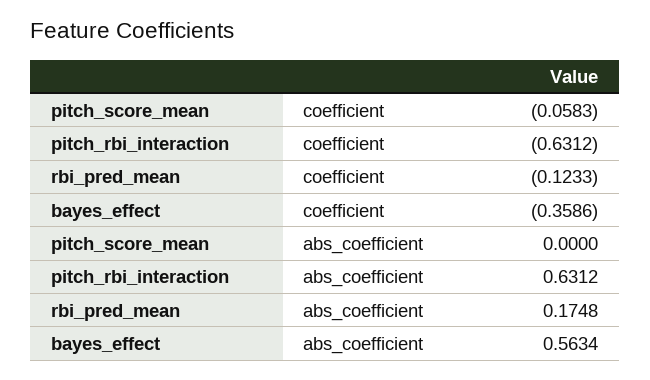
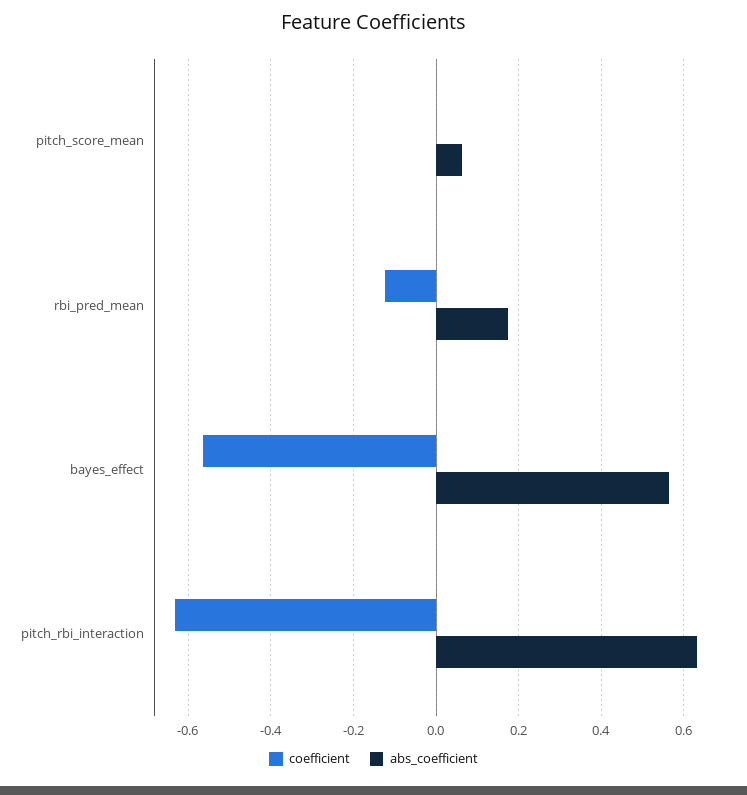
coefficient, pitch_score_mean: -0.0583 -> 0
coefficient, bayes_effect: -0.3586 -> -0.56
abs_coefficient, pitch_score_mean: 0 -> 0.06

